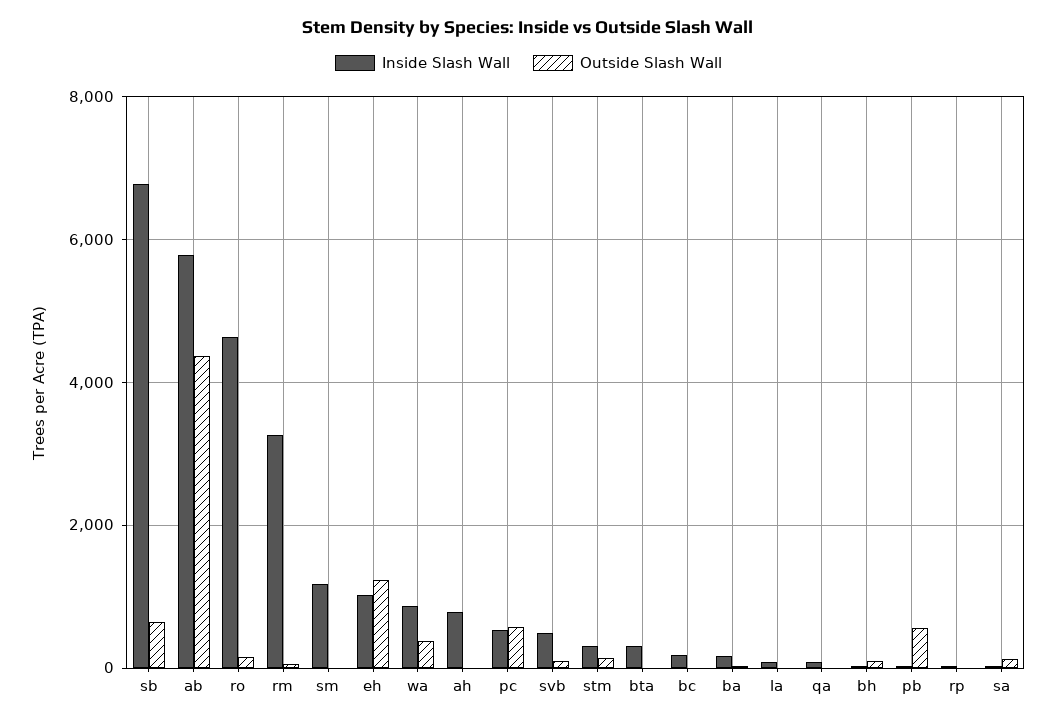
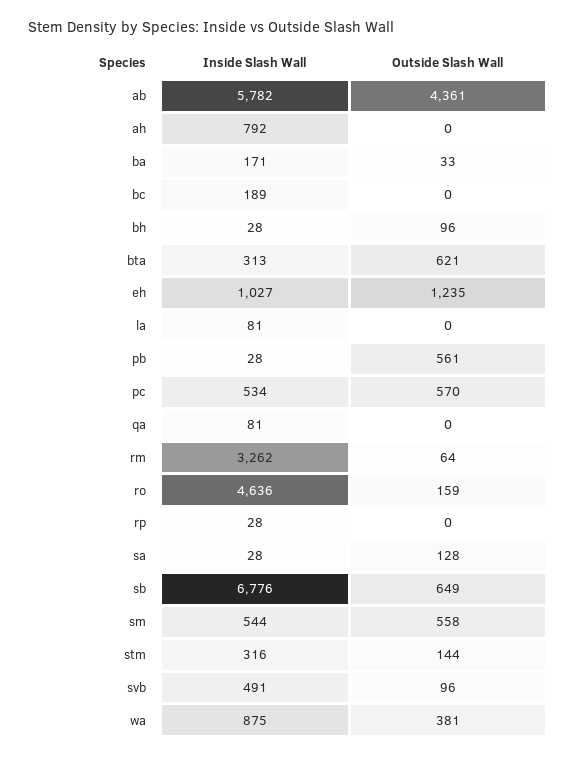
Inside Slash Wall, sm: 1200 -> 544
Outside Slash Wall, sm: 0 -> 558
Outside Slash Wall, bta: 0 -> 621

